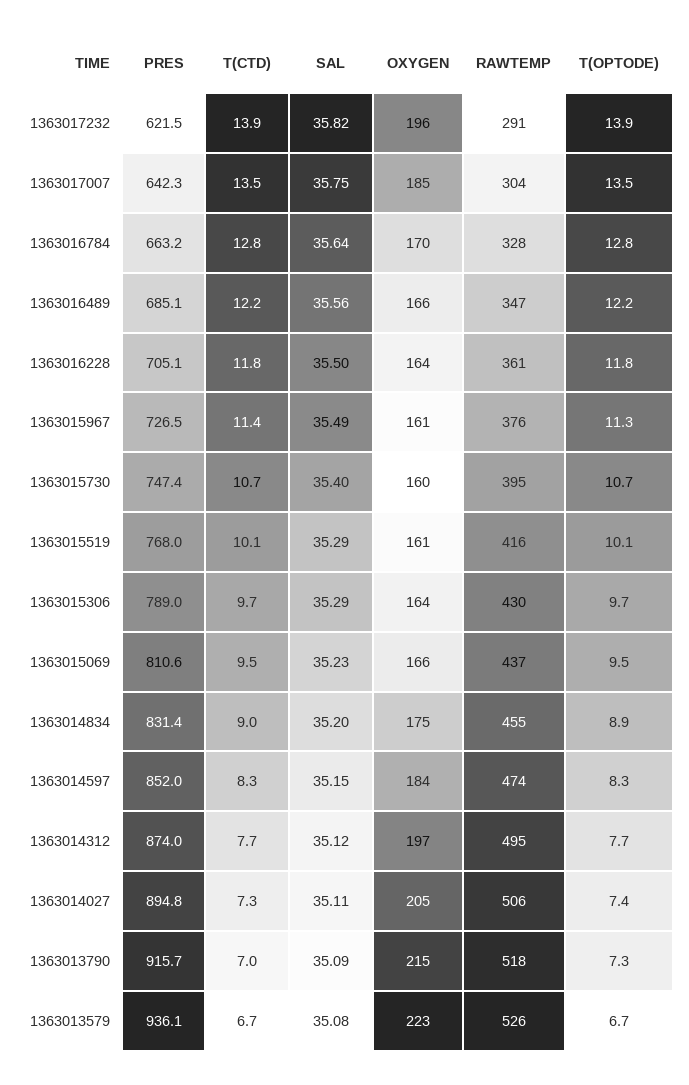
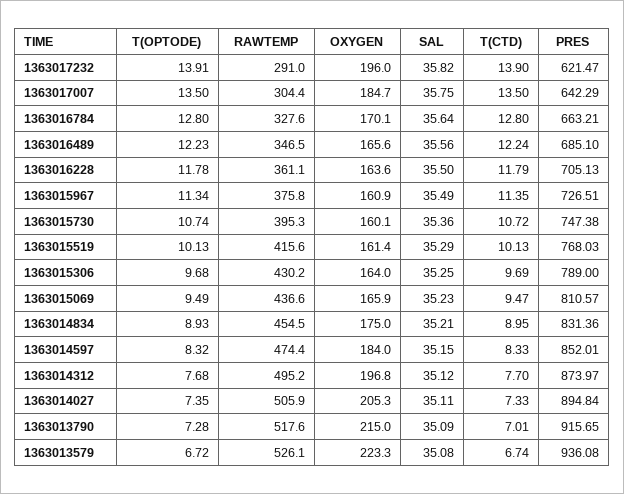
SAL, 1363015730: 35.4 -> 35.36
SAL, 1363015306: 35.29 -> 35.25
SAL, 1363014834: 35.2 -> 35.21

